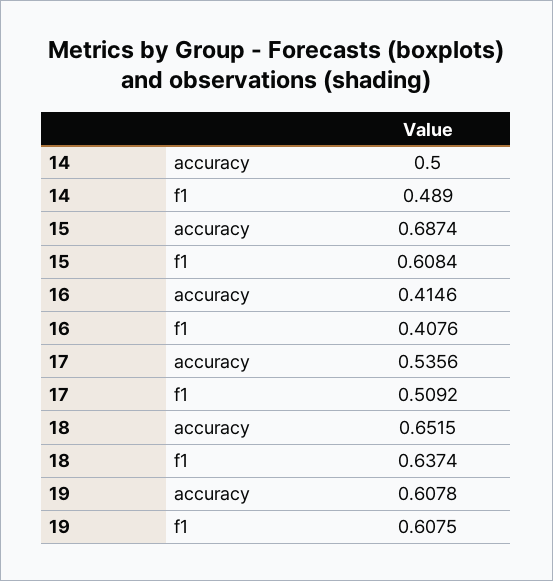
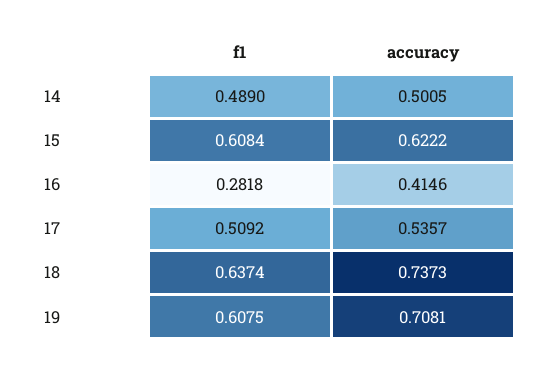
14, accuracy: 0.5 -> 0.5005
15, accuracy: 0.6874 -> 0.6222
16, f1: 0.4076 -> 0.2818
17, accuracy: 0.5356 -> 0.5357
18, accuracy: 0.6515 -> 0.7373
19, accuracy: 0.6078 -> 0.7081

